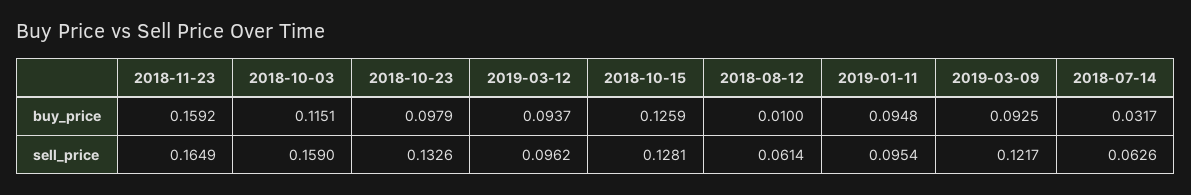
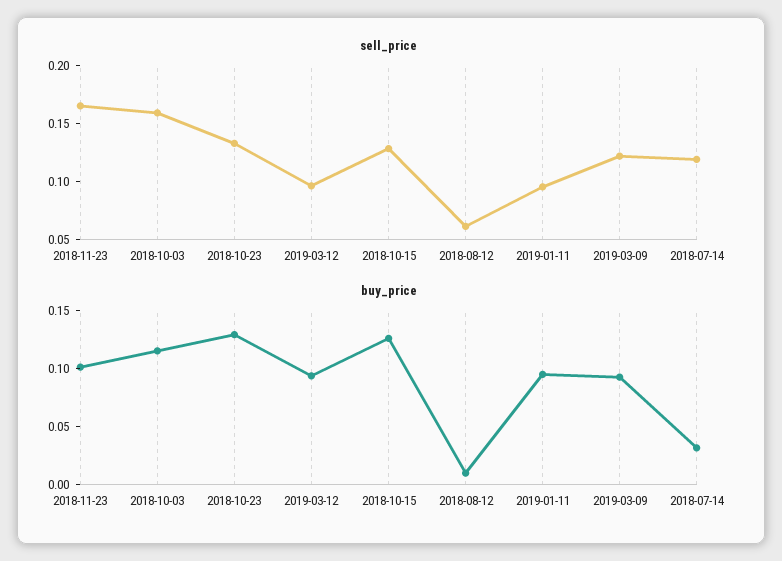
buy_price, 2018-11-23: 0.1592 -> 0.1
buy_price, 2018-10-23: 0.0979 -> 0.13
sell_price, 2018-07-14: 0.0626 -> 0.12

